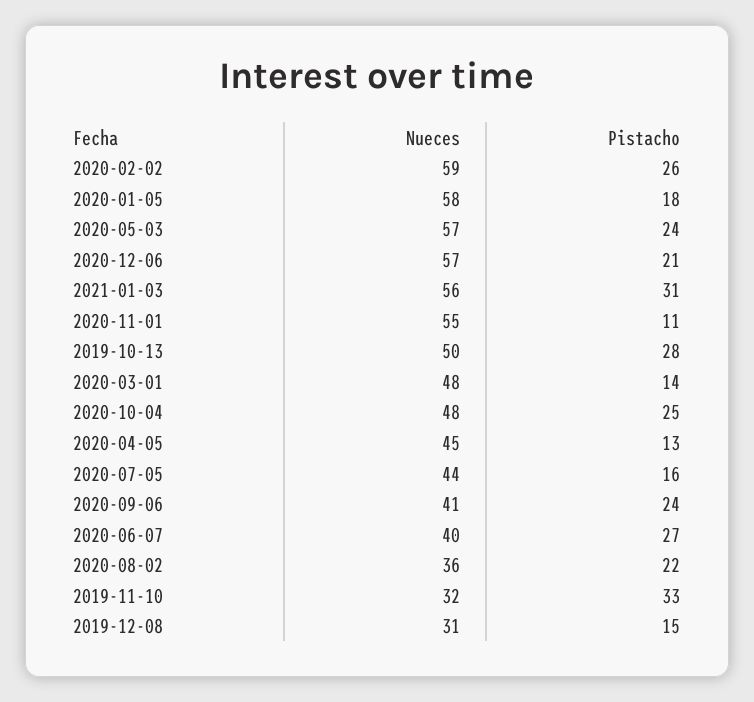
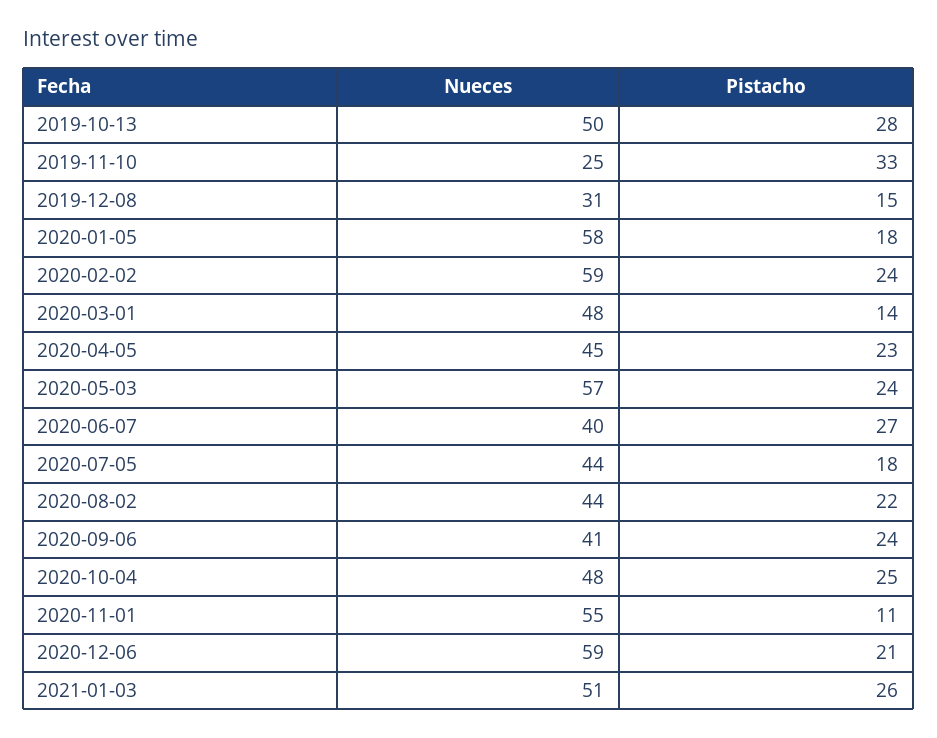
Pistacho, 2020-02-02: 26 -> 24
Nueces, 2020-12-06: 57 -> 59
Nueces, 2021-01-03: 56 -> 51
Pistacho, 2021-01-03: 31 -> 26
Pistacho, 2020-04-05: 13 -> 23
Pistacho, 2020-07-05: 16 -> 18
Nueces, 2020-08-02: 36 -> 44
Nueces, 2019-11-10: 32 -> 25

